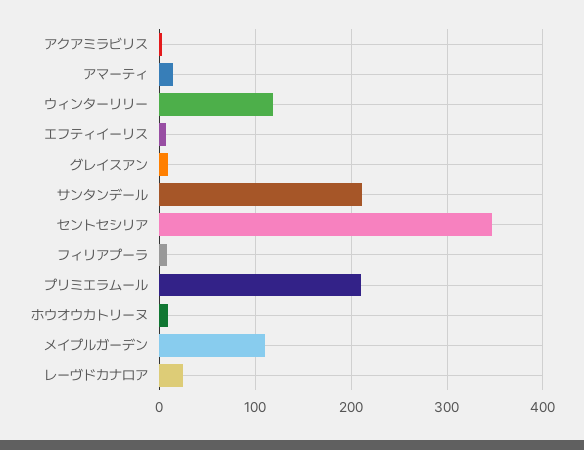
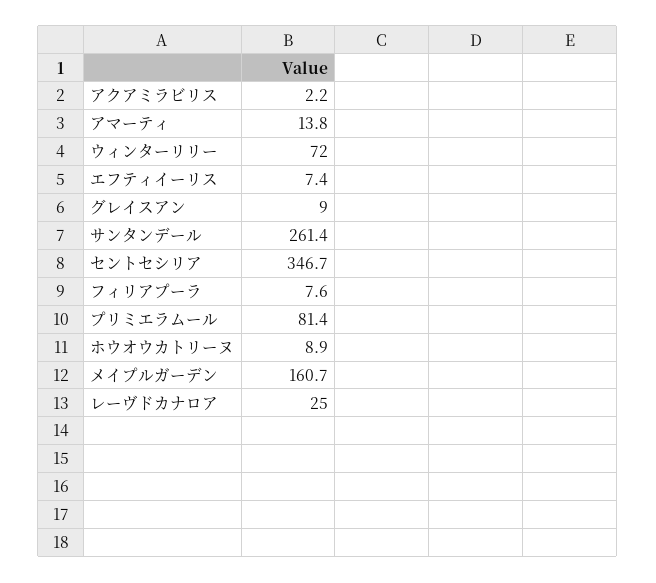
ウィンターリリー: 120 -> 72
サンタンデール: 210 -> 261.4
プリミエラムール: 210 -> 81.4
メイプルガーデン: 110 -> 160.7

